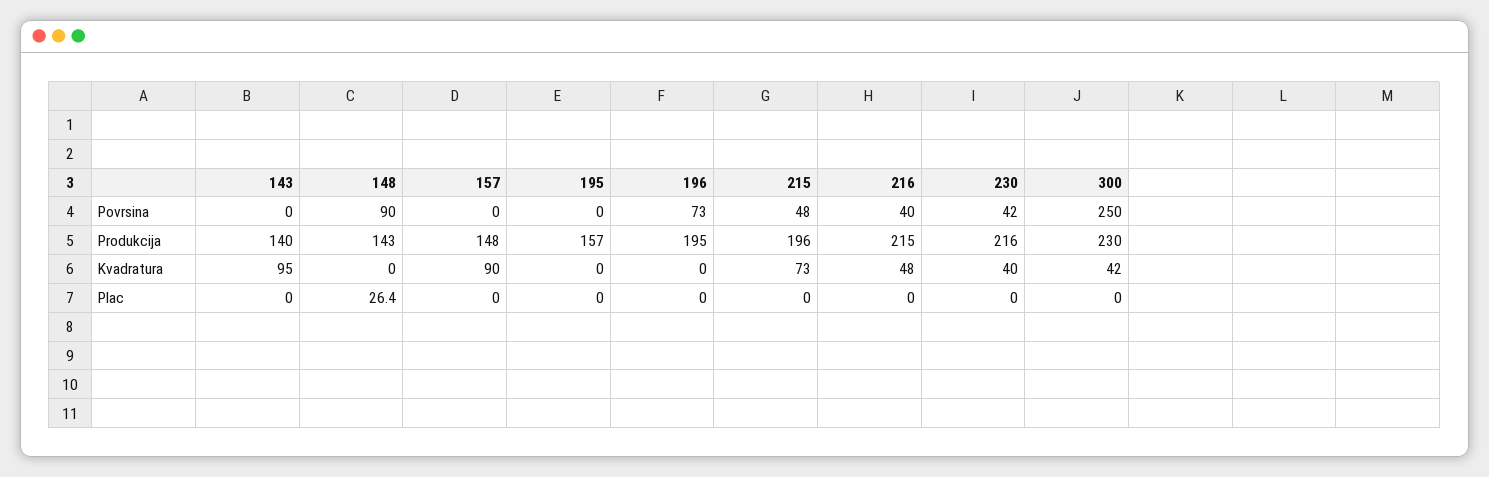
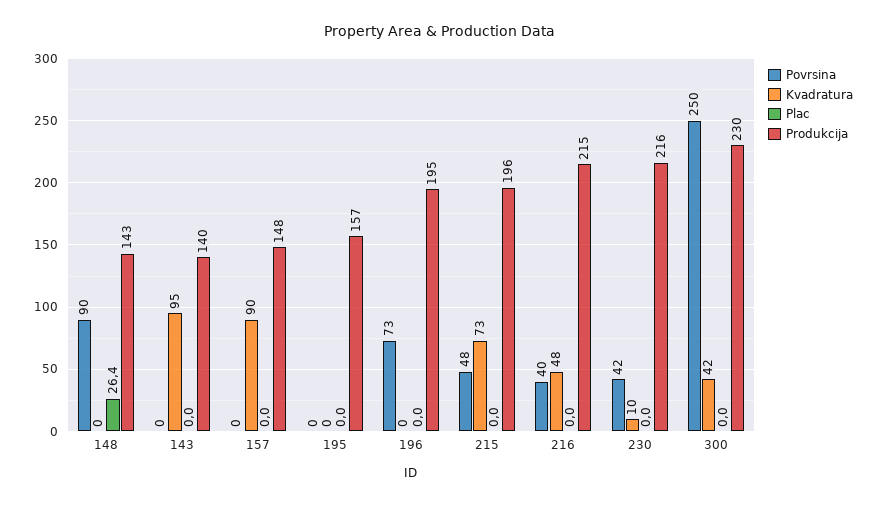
Kvadratura, 230: 40 -> 10

